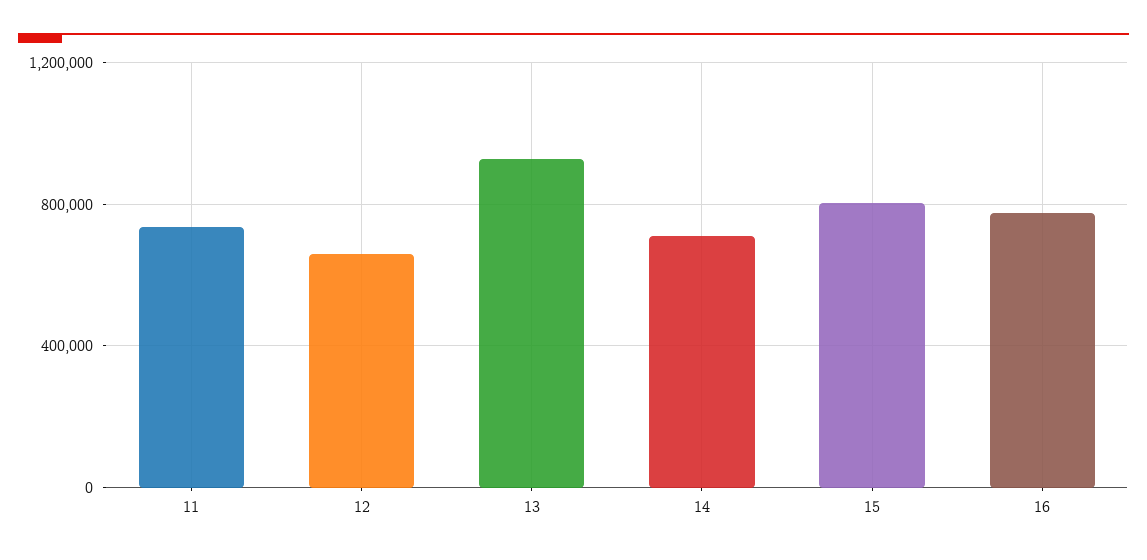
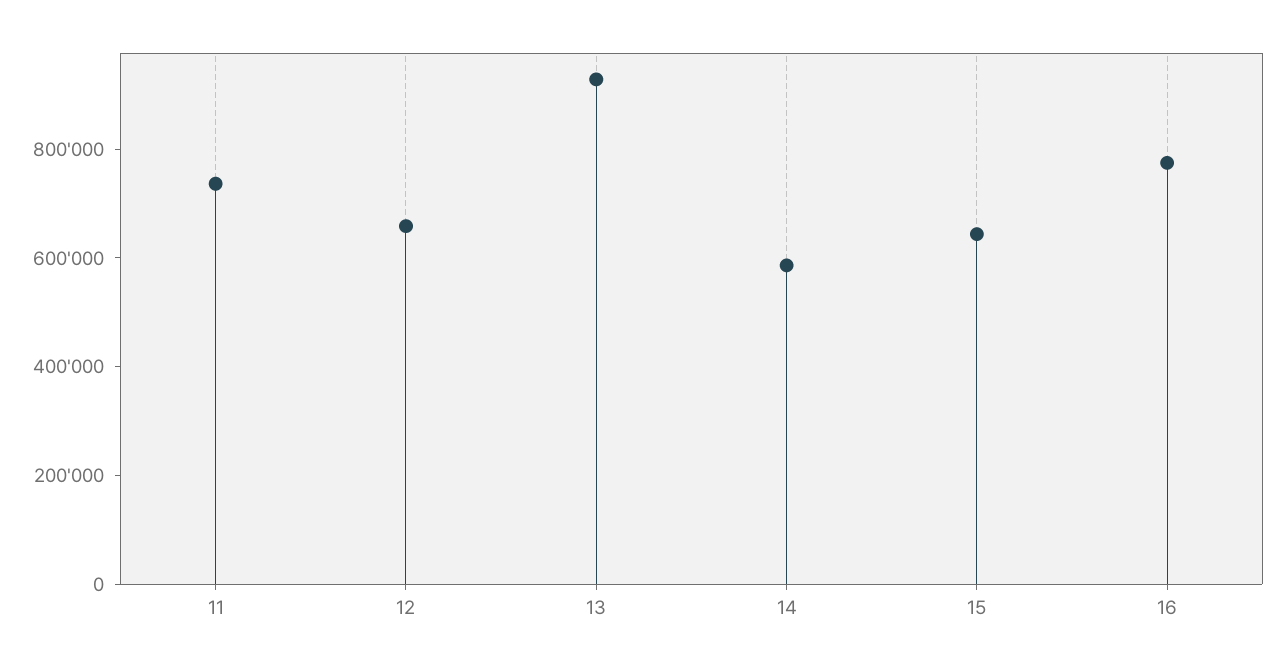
14: 700000 -> 600000
15: 800000 -> 650000

